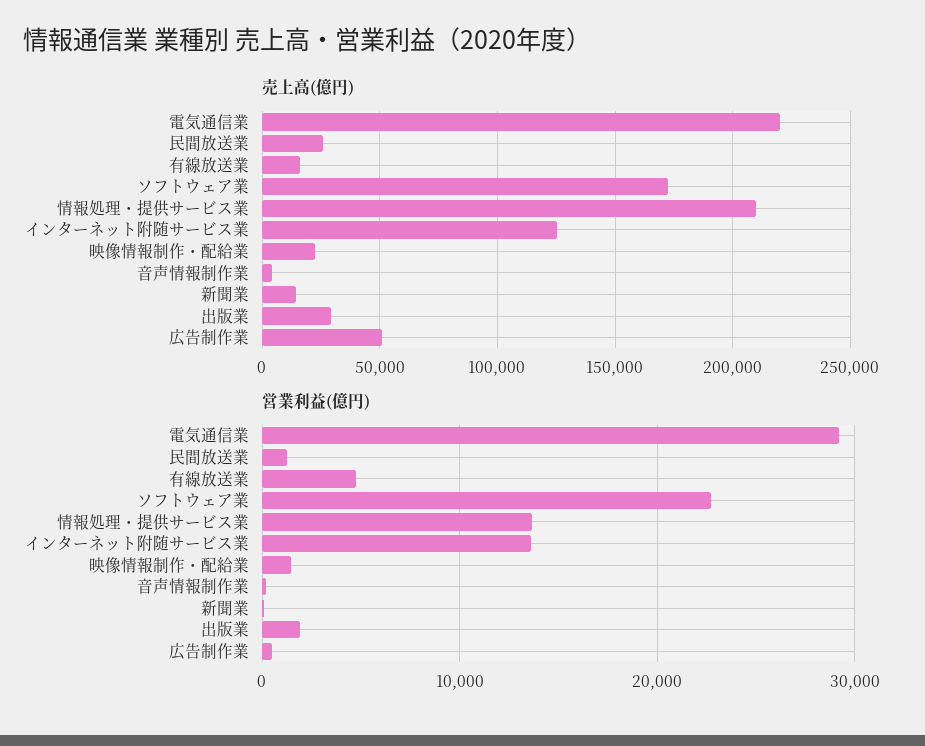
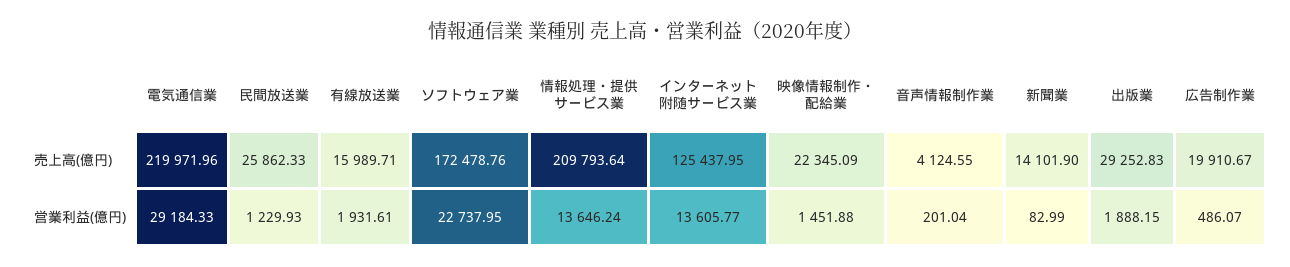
売上高(億円), 広告制作業: 50000 -> 19910.67
営業利益(億円), 有線放送業: 5000 -> 1931.61

